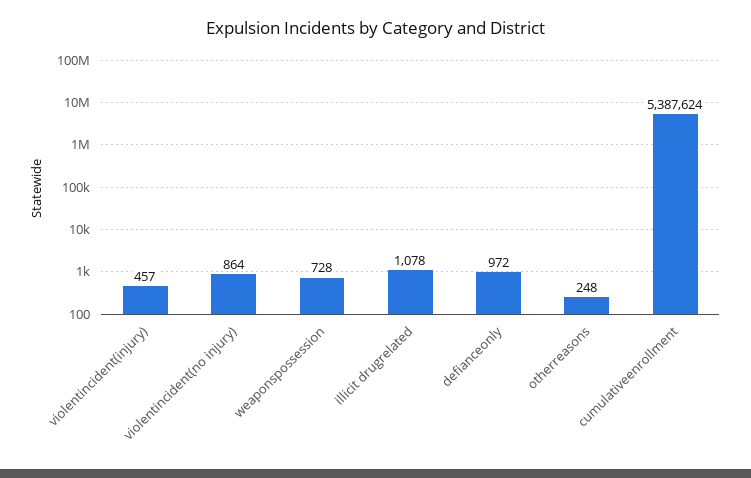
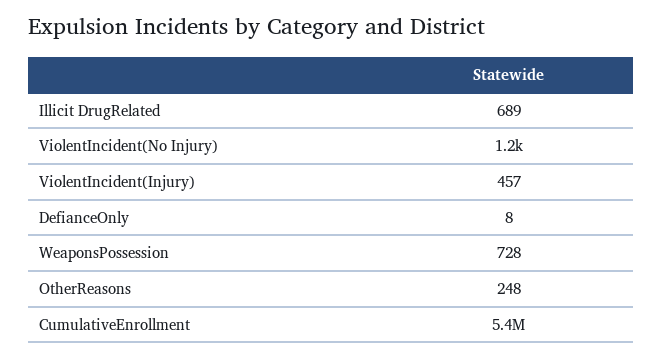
violentincident(no injury): 864 -> 1200
illicit drugrelated: 1078 -> 689
defianceonly: 972 -> 8

